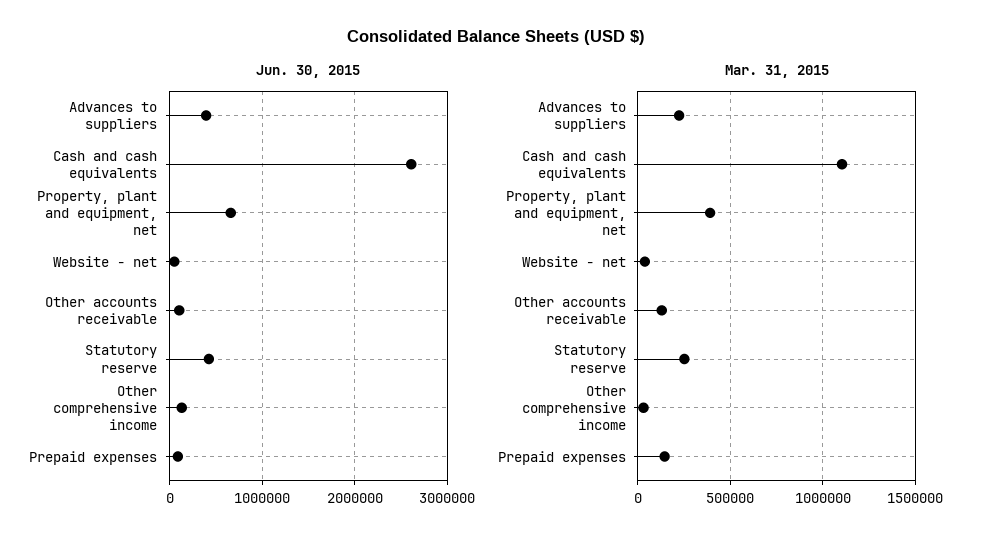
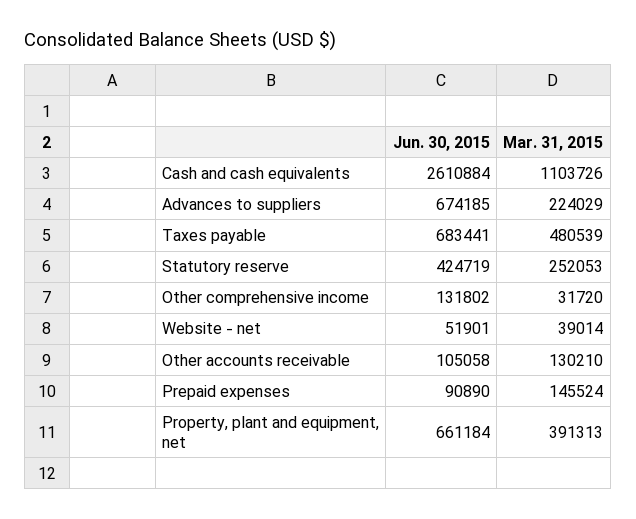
Jun. 30, 2015, Advances to suppliers: 400000 -> 674185
Jun. 30, 2015, Taxes payable: none -> 683441
Mar. 31, 2015, Taxes payable: none -> 480539

